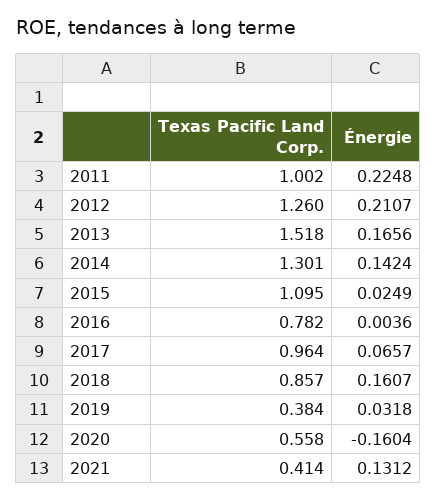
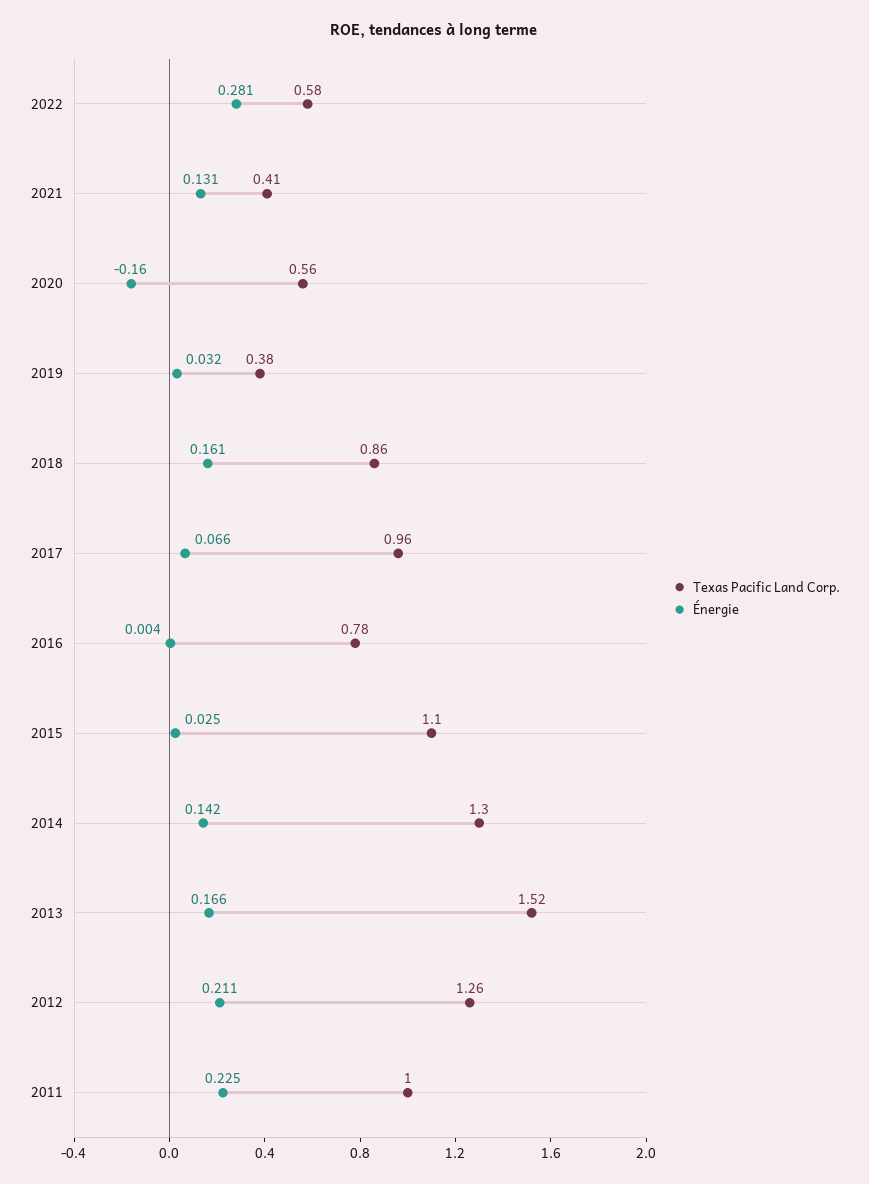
Texas Pacific Land Corp., 2022: none -> 0.58
Énergie, 2022: none -> 0.281

